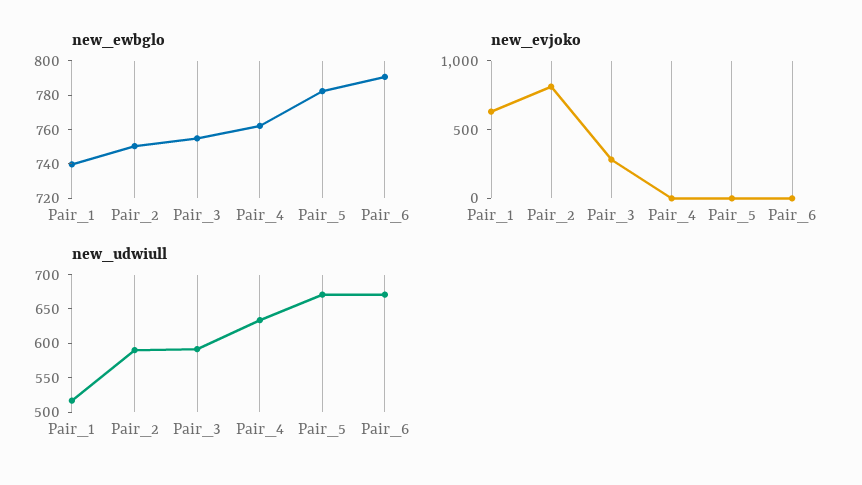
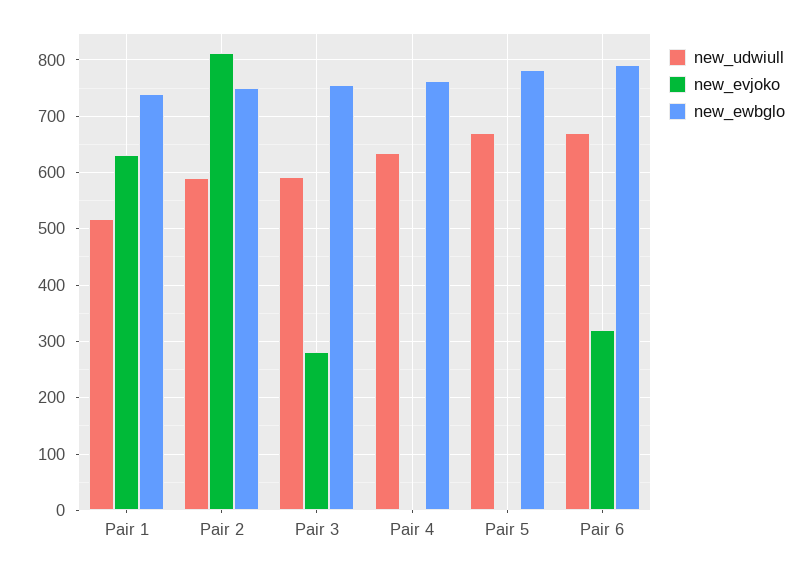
new_evjoko, Pair_6: 0 -> 320

